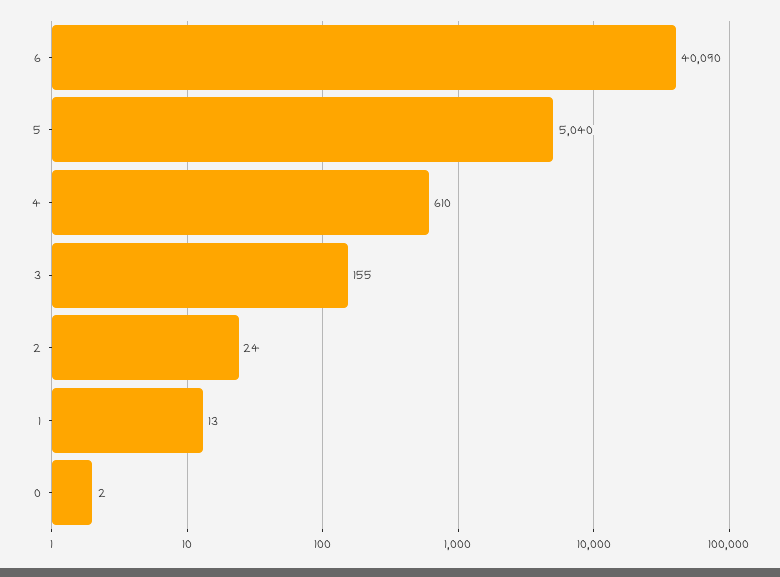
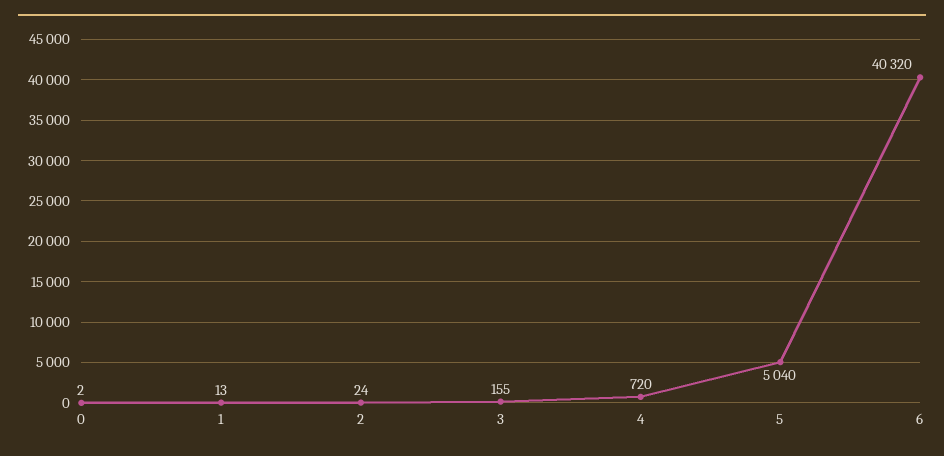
6: 40090 -> 40320
4: 610 -> 720

